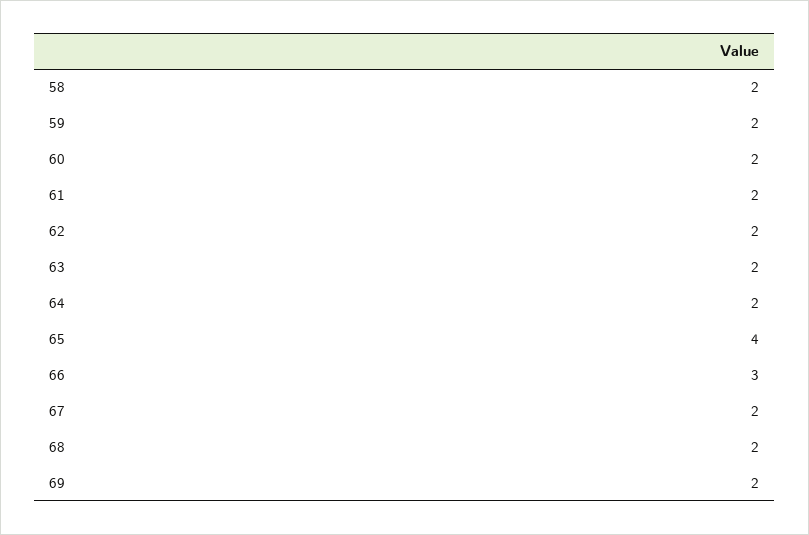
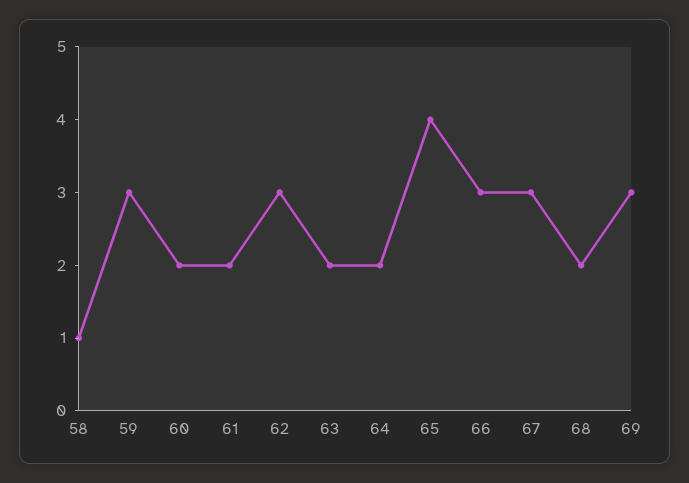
58: 2 -> 1
59: 2 -> 3
62: 2 -> 3
67: 2 -> 3
69: 2 -> 3

